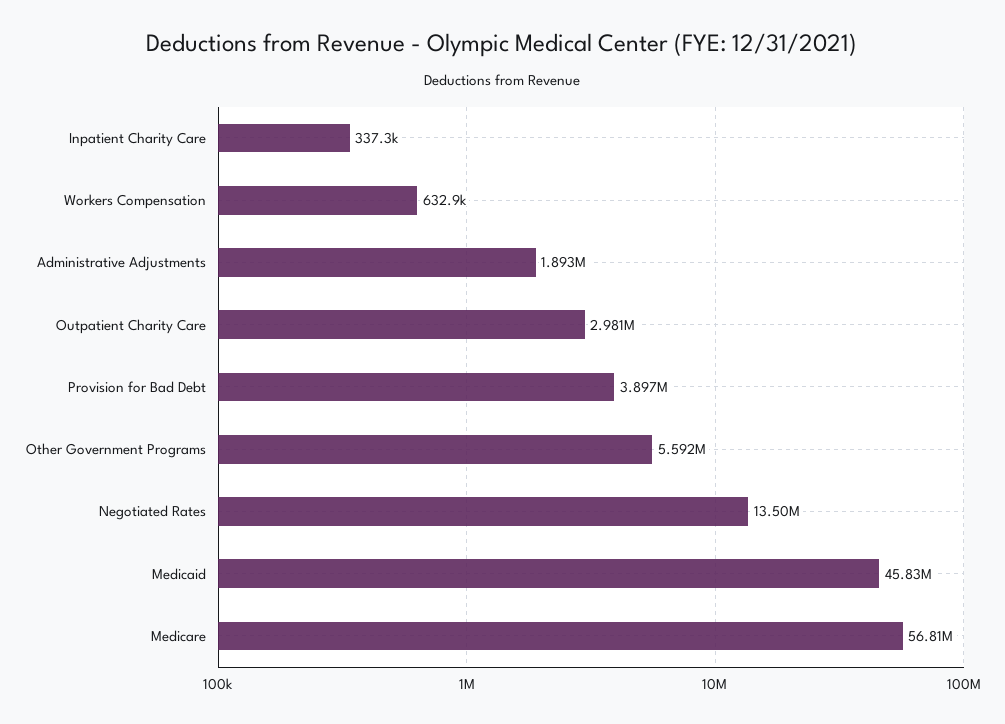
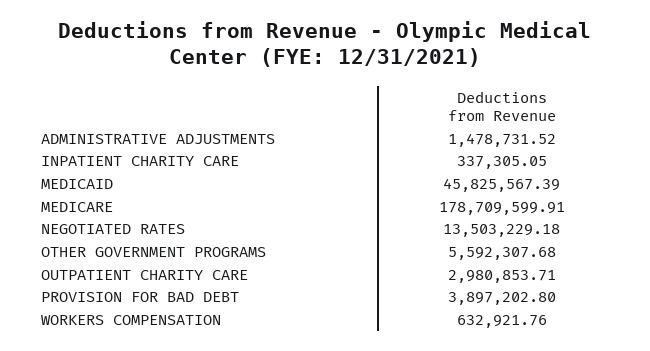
Administrative Adjustments: 1893000 -> 1478731.52
Medicare: 56810000 -> 178709599.91

